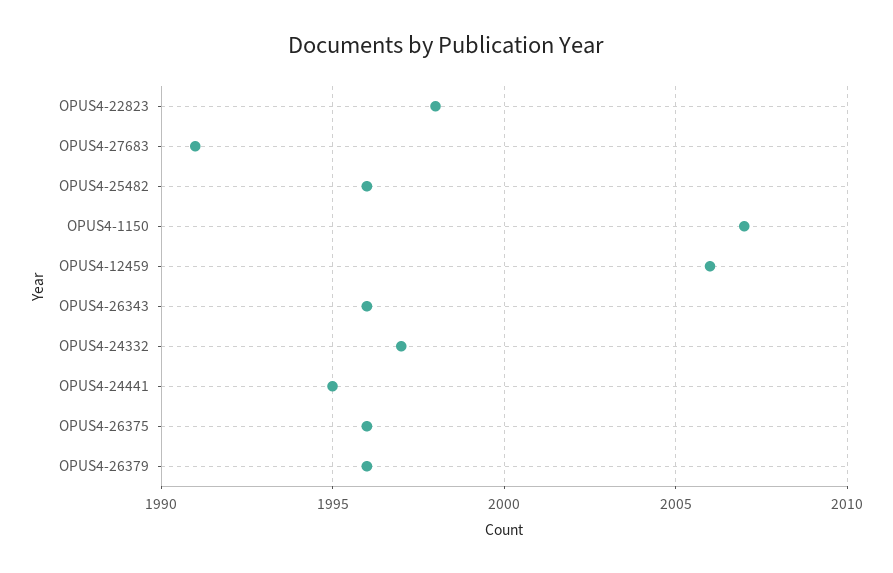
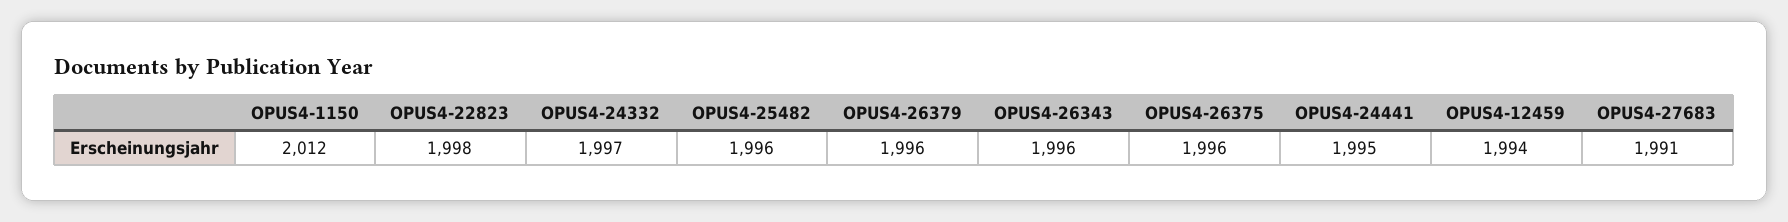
OPUS4-1150: 2007 -> 2012
OPUS4-12459: 2006 -> 1994

